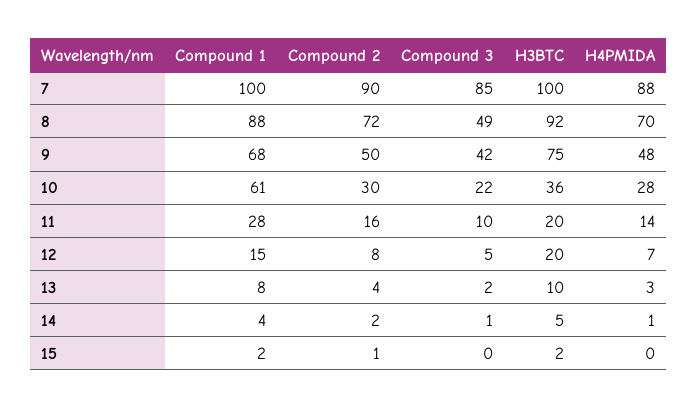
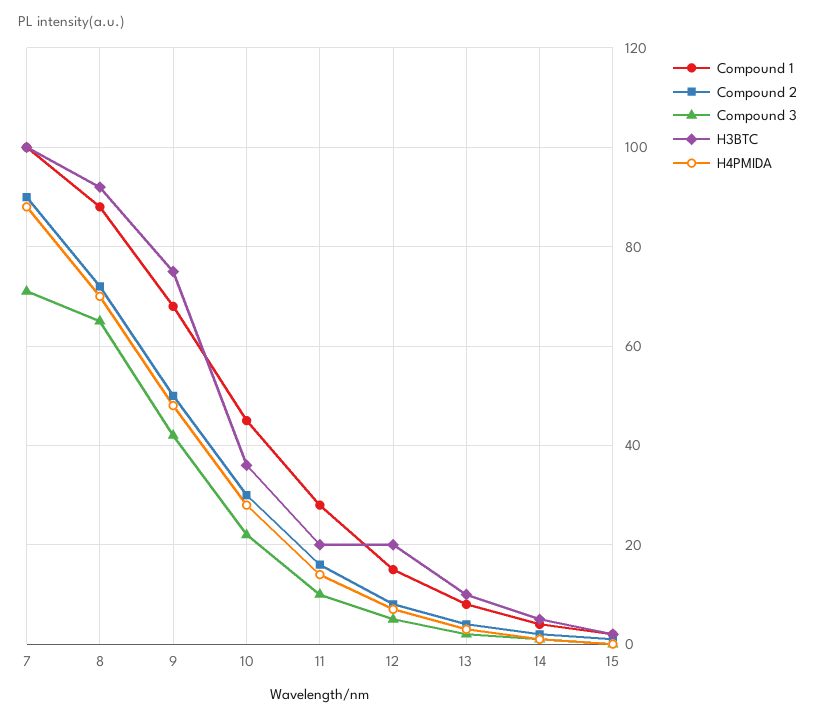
Compound 3, 7: 85 -> 70
Compound 3, 8: 49 -> 65
Compound 1, 10: 61 -> 45

